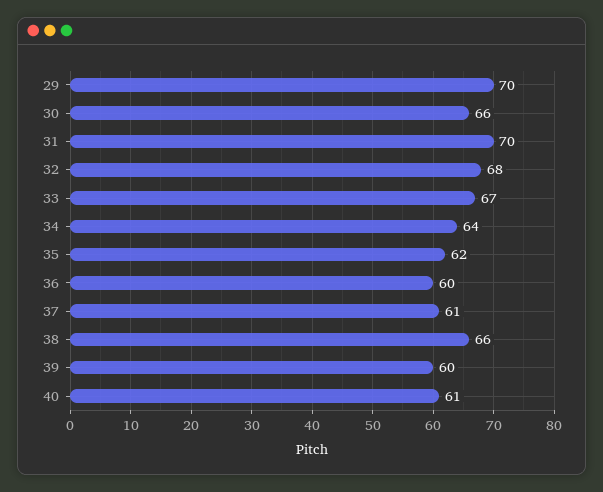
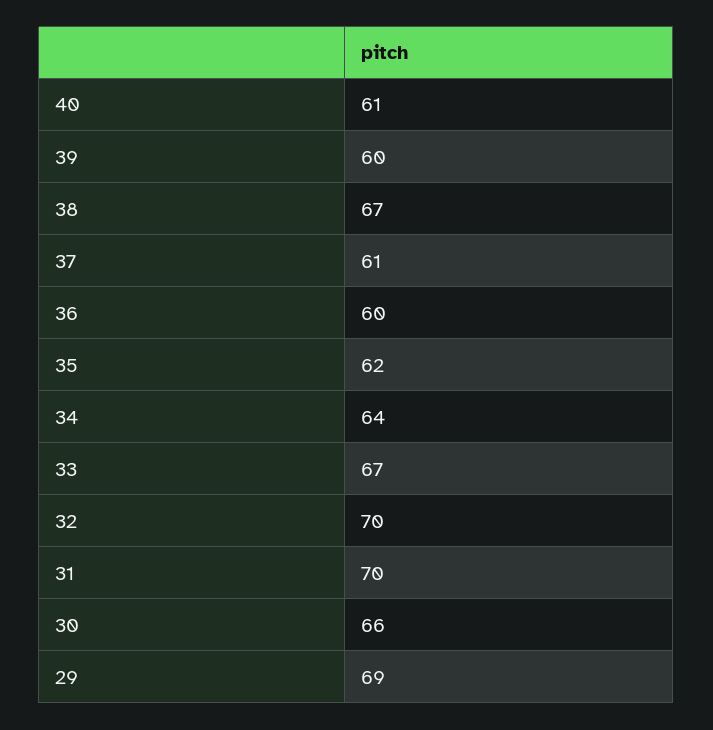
29: 70 -> 69
32: 68 -> 70
38: 66 -> 67

